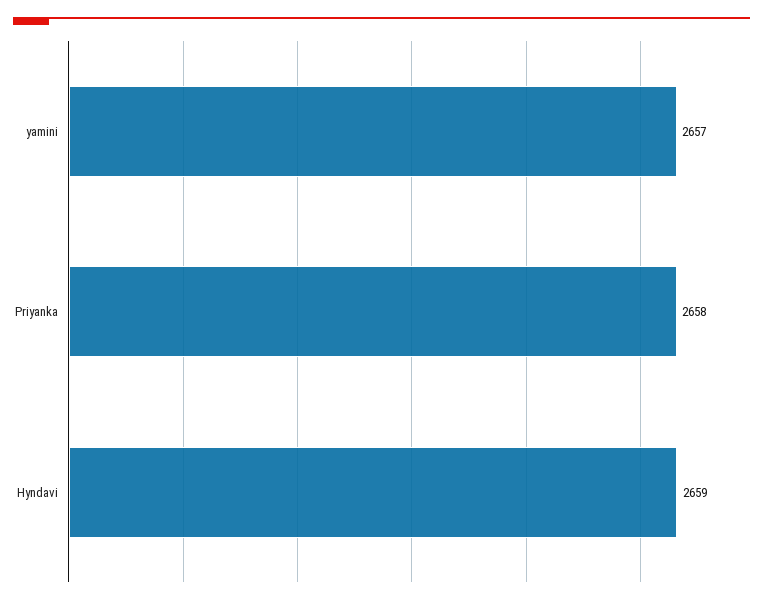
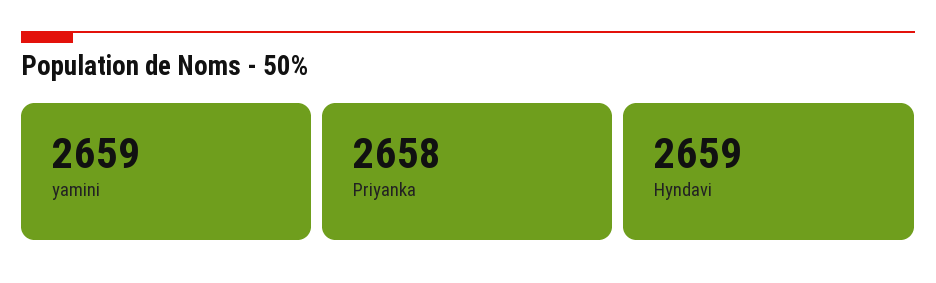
yamini: 2657 -> 2659

